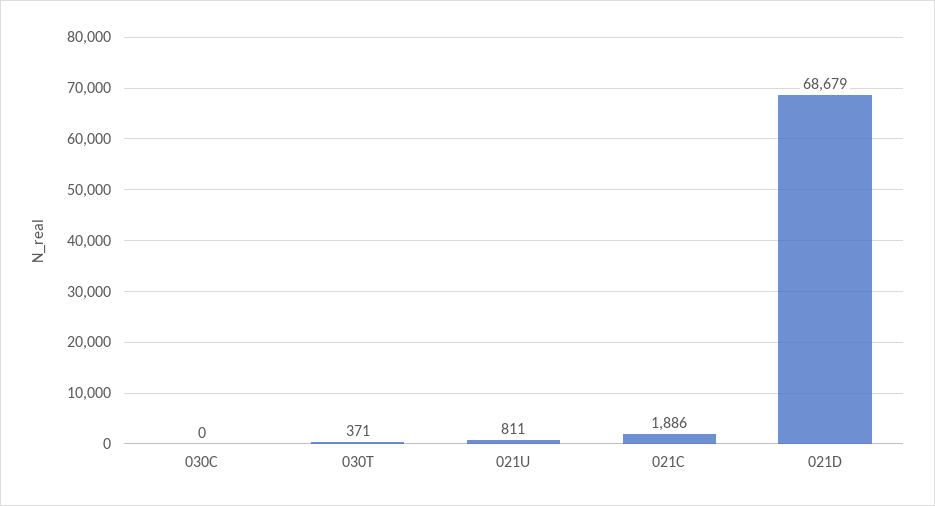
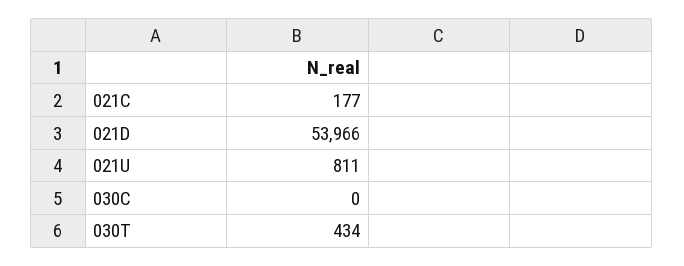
030T: 371 -> 434
021C: 1886 -> 177
021D: 68679 -> 53966

